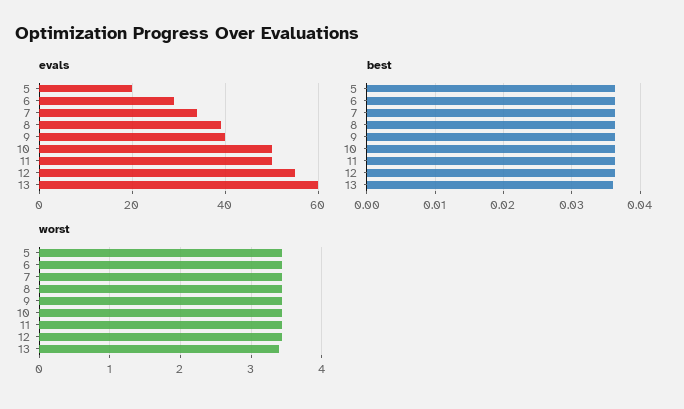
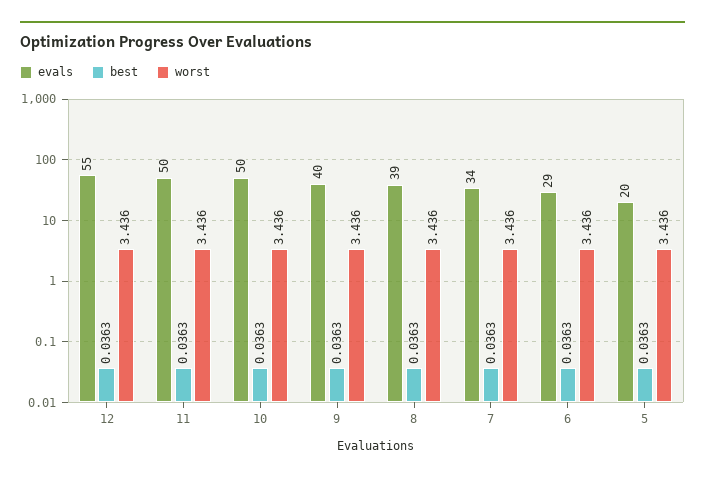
evals, 13: 60 -> none
best, 13: 0.036 -> none
worst, 13: 3.4 -> none

